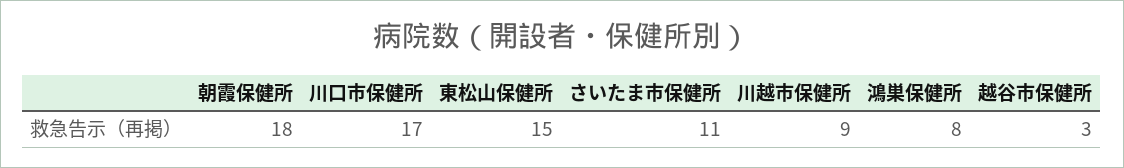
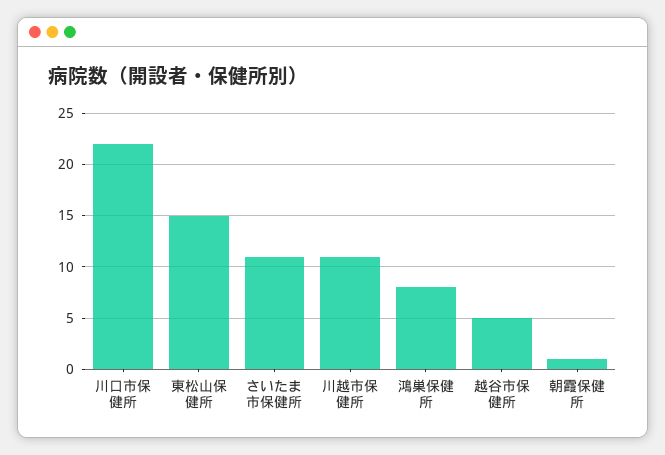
朝霞保健所: 18 -> 1
川口市保健所: 17 -> 22
川越市保健所: 9 -> 11
越谷市保健所: 3 -> 5

